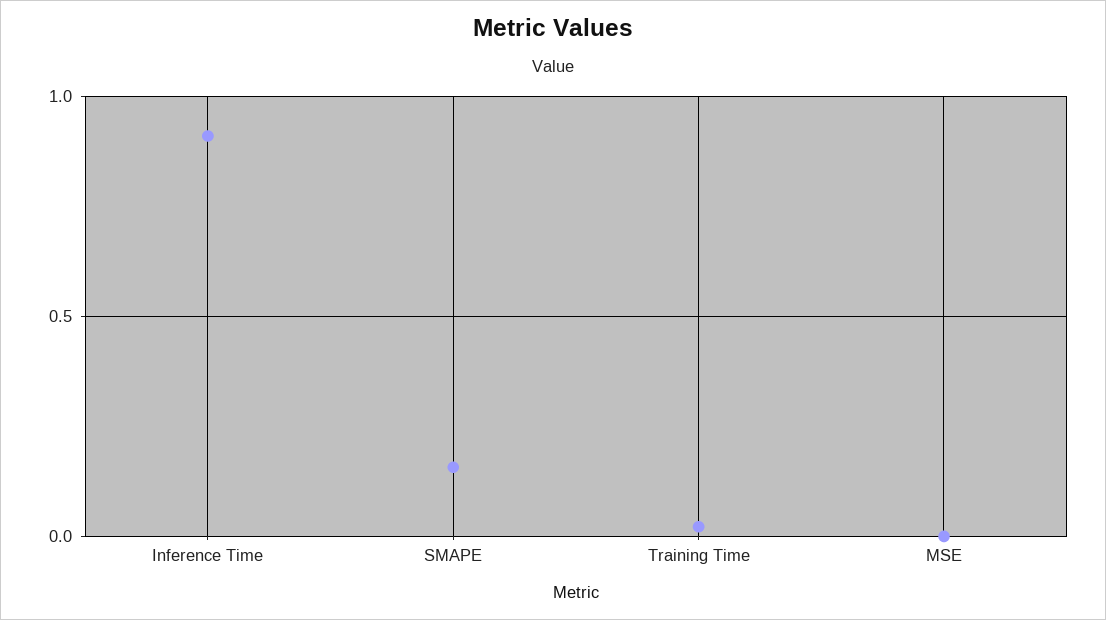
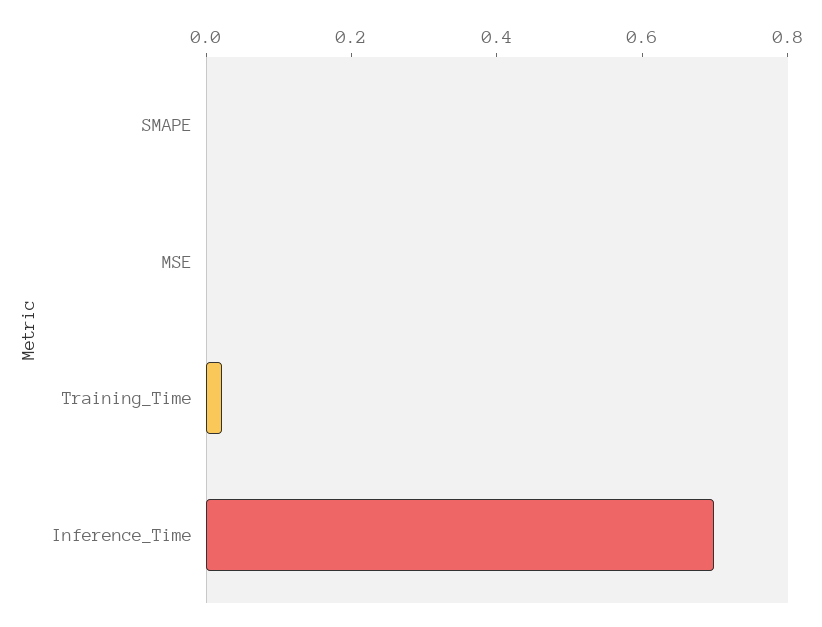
Inference Time: 0.9 -> 0.7
SMAPE: 0.15 -> 0

